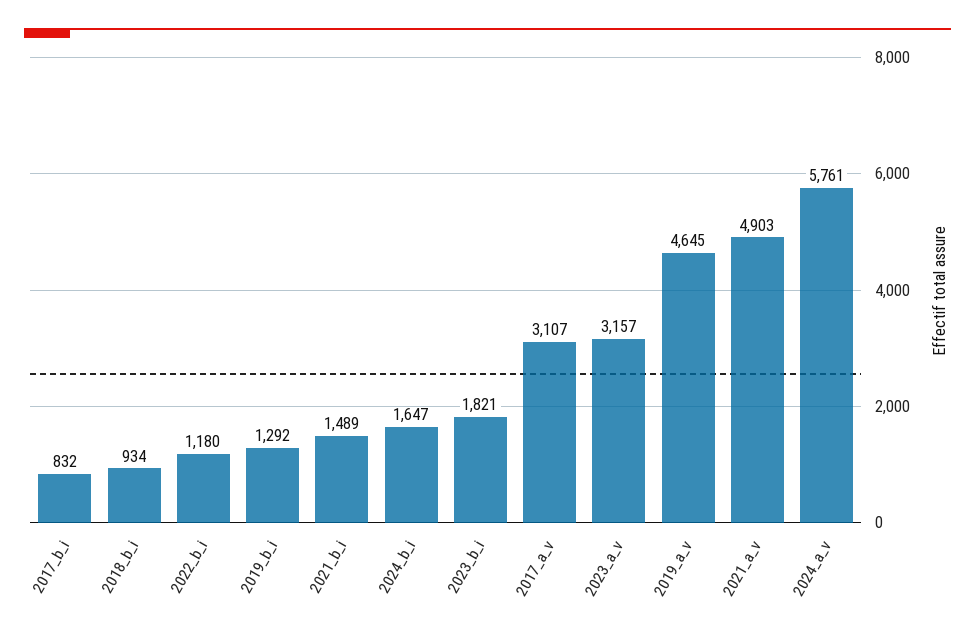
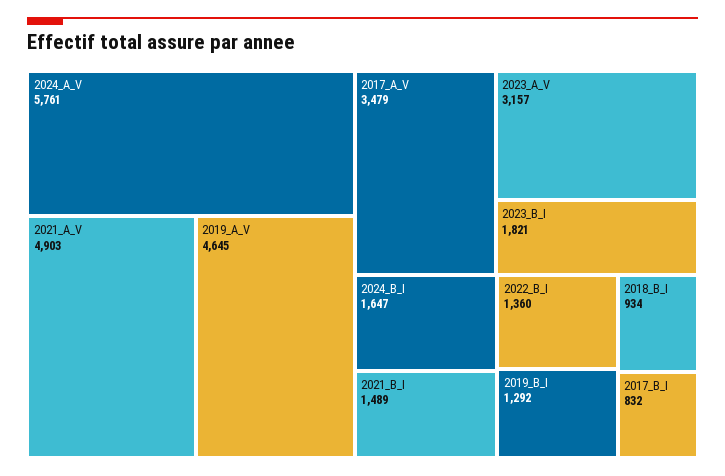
2022_b_i: 1180 -> 1360
2017_a_v: 3107 -> 3479

